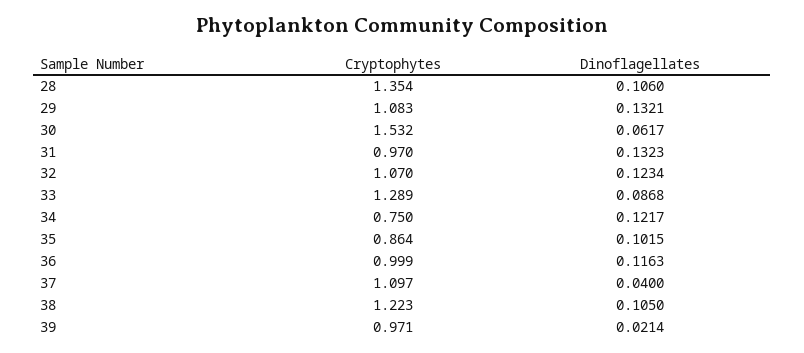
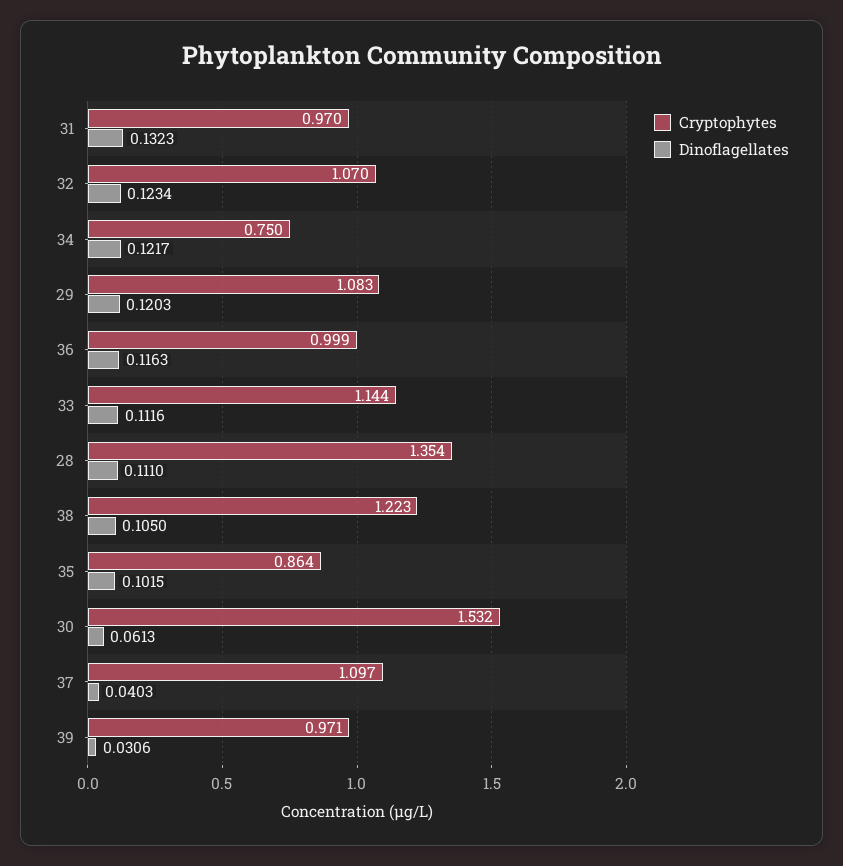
Dinoflagellates, 28: 0.106 -> 0.111
Dinoflagellates, 29: 0.1321 -> 0.1203
Dinoflagellates, 30: 0.0617 -> 0.0613
Cryptophytes, 33: 1.289 -> 1.144
Dinoflagellates, 33: 0.0868 -> 0.1116
Dinoflagellates, 37: 0.04 -> 0.0403
Dinoflagellates, 39: 0.0214 -> 0.0306

